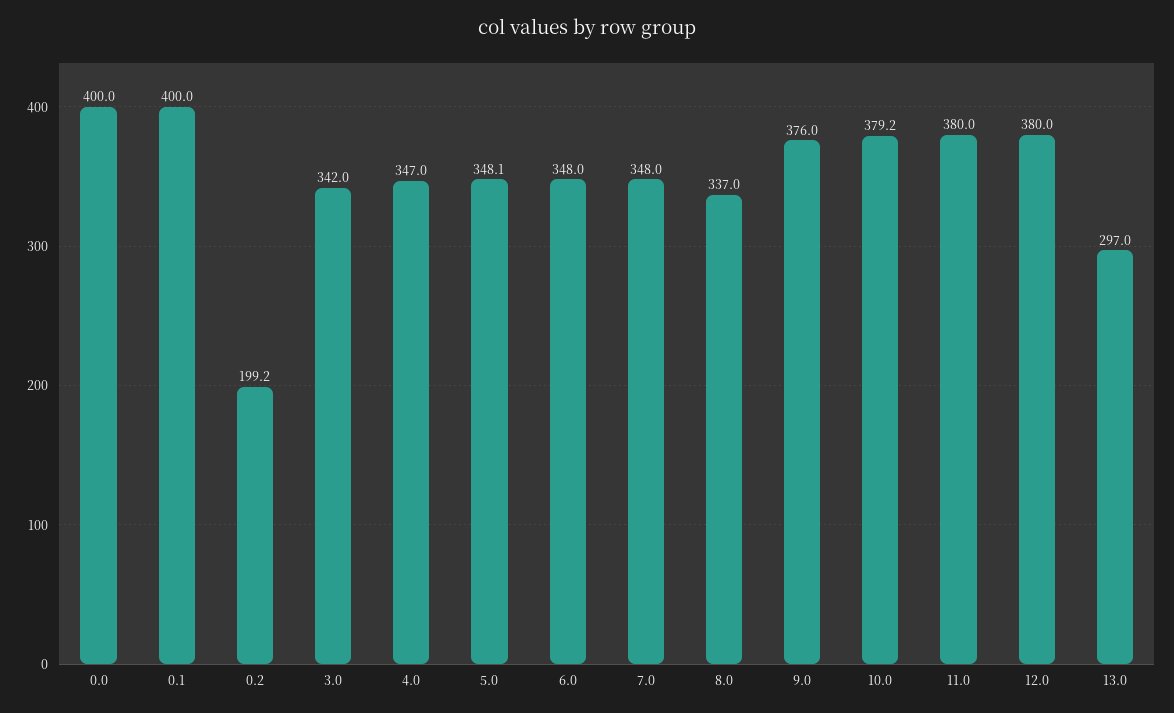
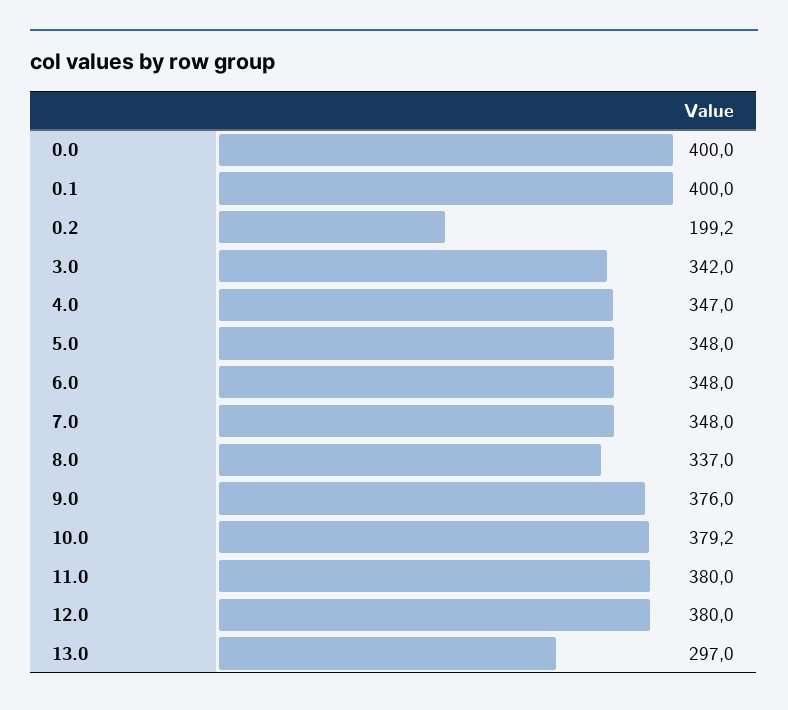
5.0: 348.1 -> 348

